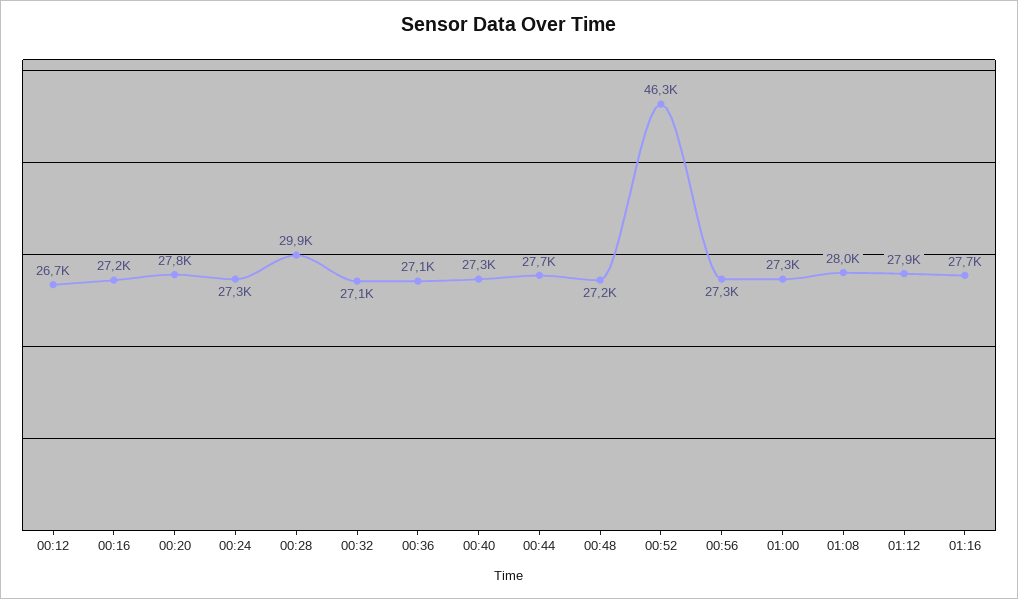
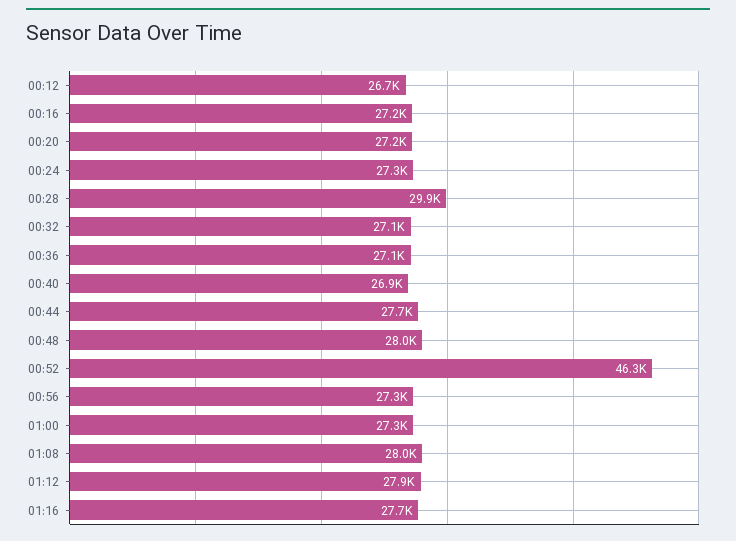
00:20: 27800 -> 27200
00:40: 27300 -> 26900
00:48: 27200 -> 28000

